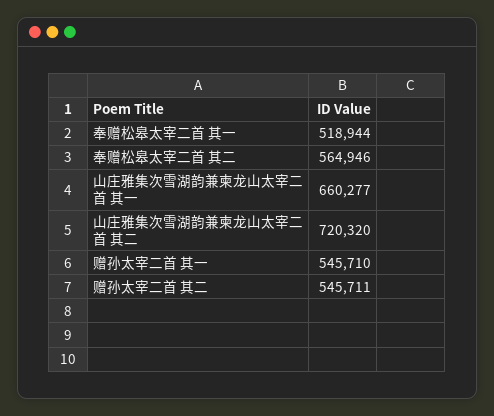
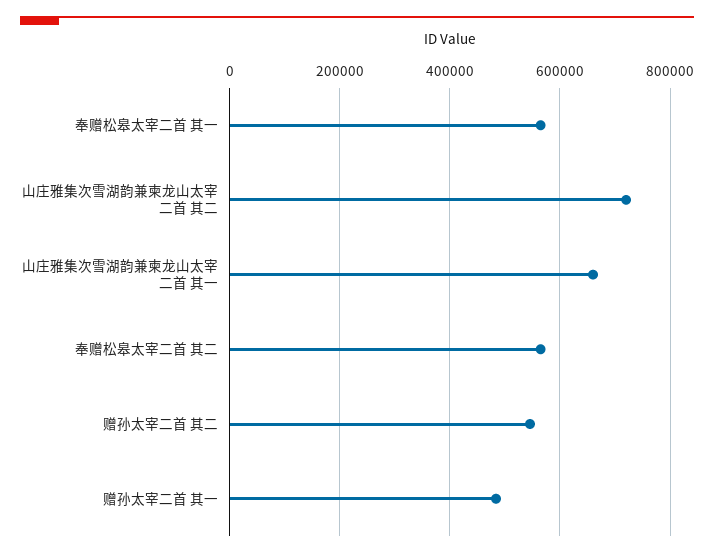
奉赠松皋太宰二首 其一: 518944 -> 560000
赠孙太宰二首 其一: 545710 -> 480000

